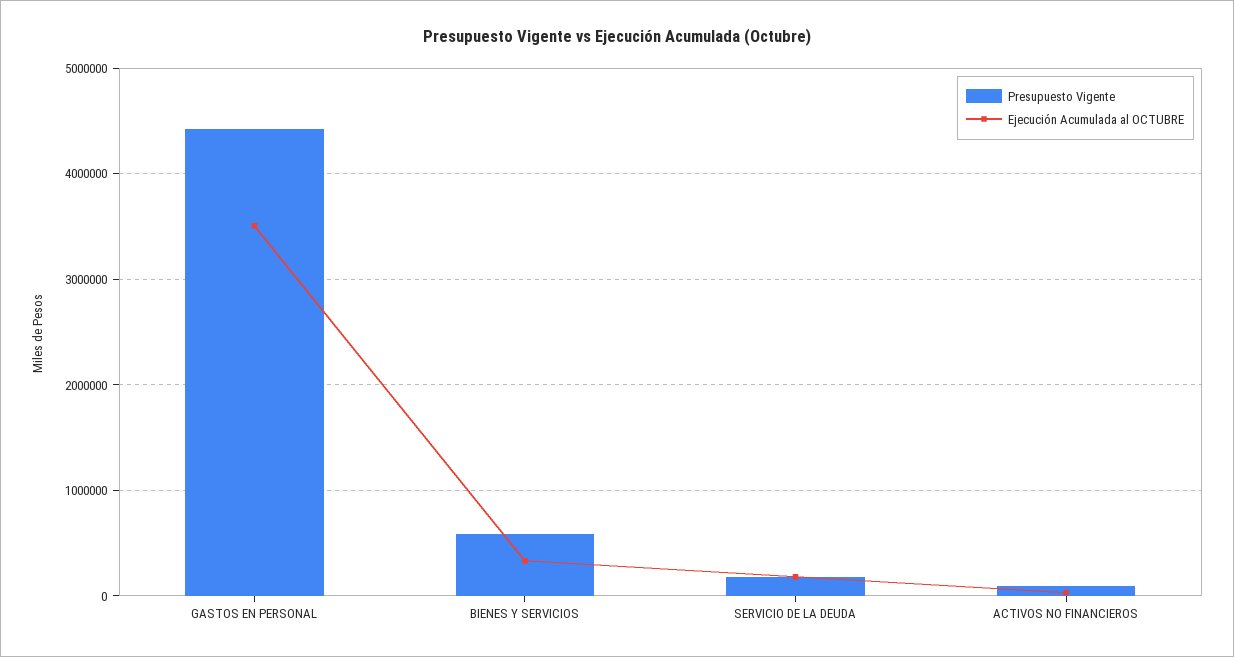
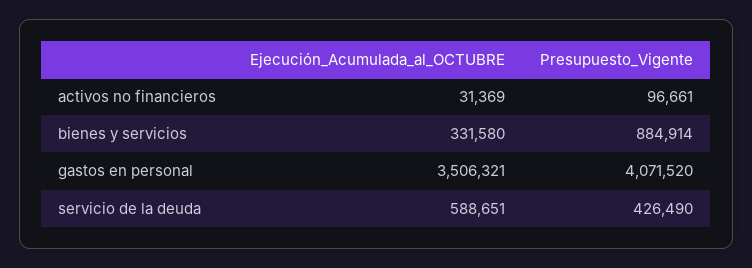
Presupuesto Vigente, GASTOS EN PERSONAL: 4400000 -> 4071520
Presupuesto Vigente, BIENES Y SERVICIOS: 600000 -> 884914
Presupuesto Vigente, SERVICIO DE LA DEUDA: 200000 -> 426490
Ejecución Acumulada al OCTUBRE, SERVICIO DE LA DEUDA: 200000 -> 588651

